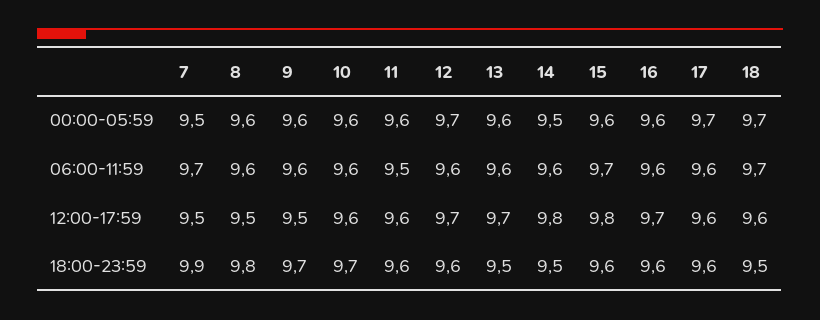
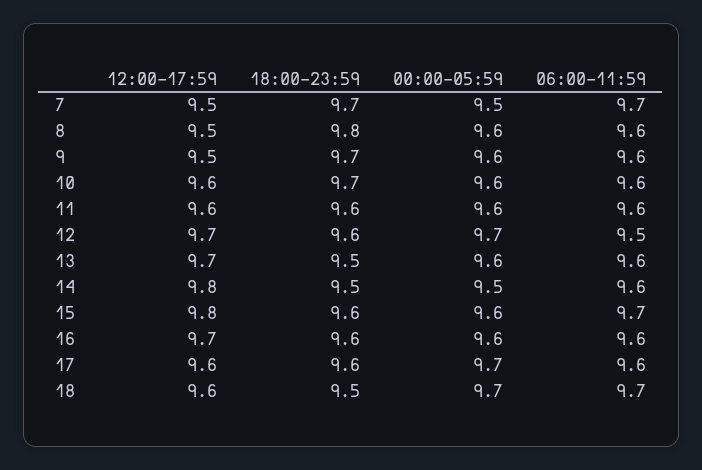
11, 06:00-11:59: 9.5 -> 9.6
12, 06:00-11:59: 9.6 -> 9.5
7, 18:00-23:59: 9.9 -> 9.7

